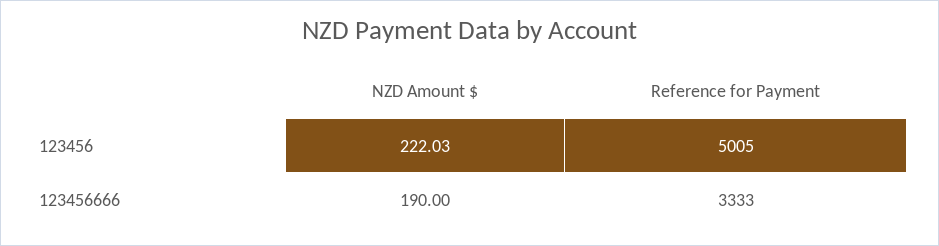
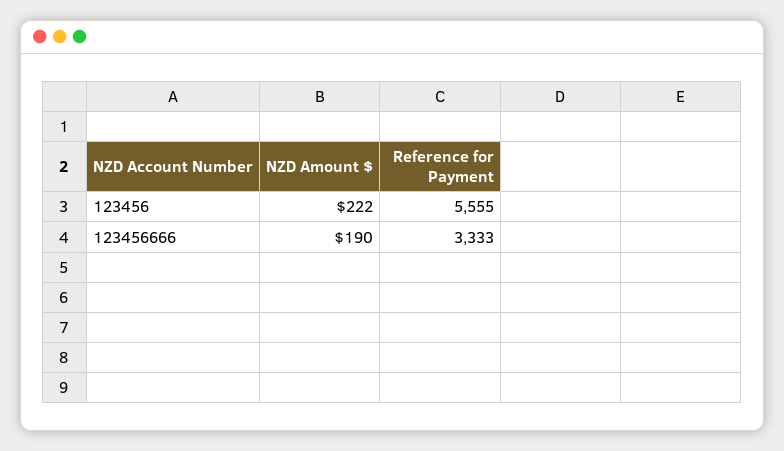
NZD Amount $, 123456: 222.03 -> 222
Reference for Payment, 123456: 5005 -> 5555

